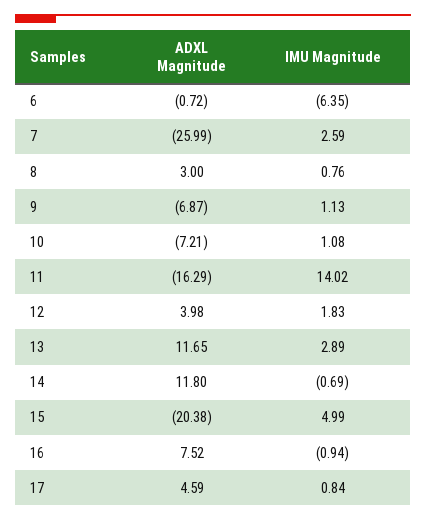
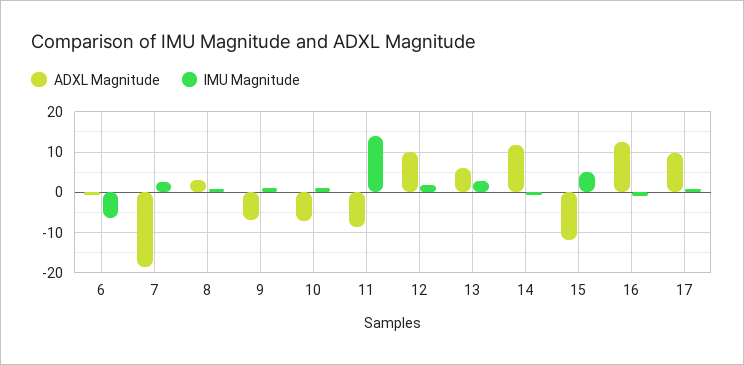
ADXL Magnitude, 7: -25.99 -> -18
ADXL Magnitude, 11: -16.29 -> -8
ADXL Magnitude, 12: 3.98 -> 10
ADXL Magnitude, 13: 11.65 -> 6
ADXL Magnitude, 15: -20.38 -> -12
ADXL Magnitude, 16: 7.52 -> 12
ADXL Magnitude, 17: 4.59 -> 10

